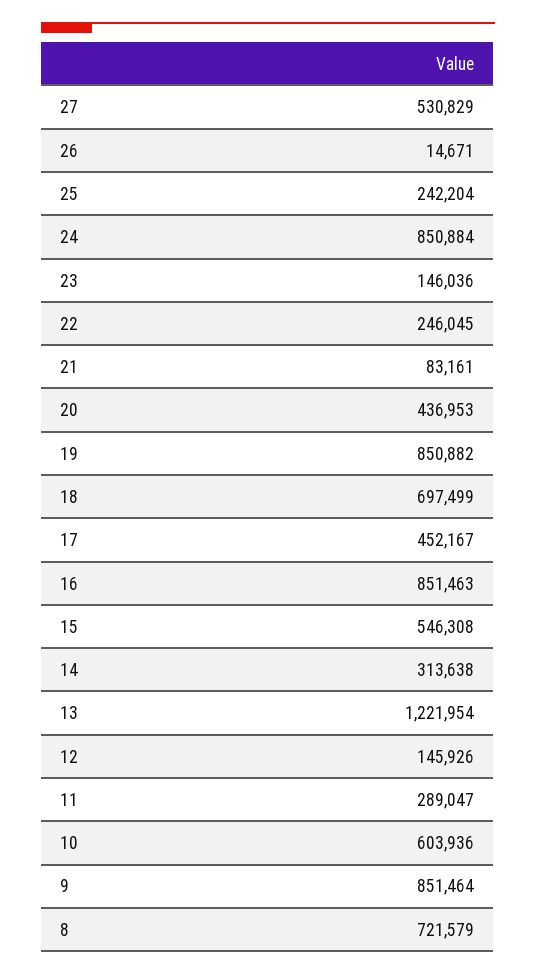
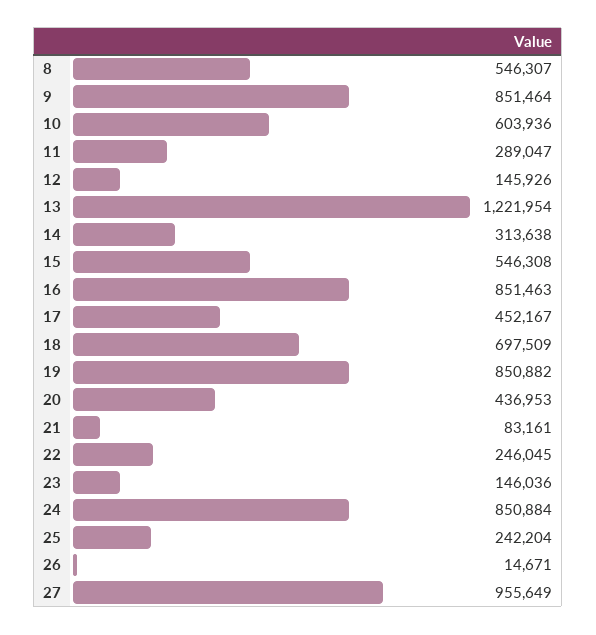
27: 530829 -> 955649
18: 697499 -> 697509
8: 721579 -> 546307

